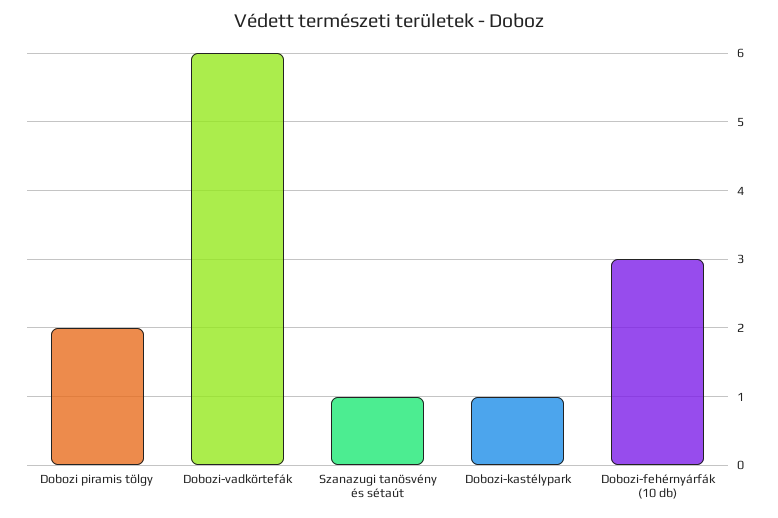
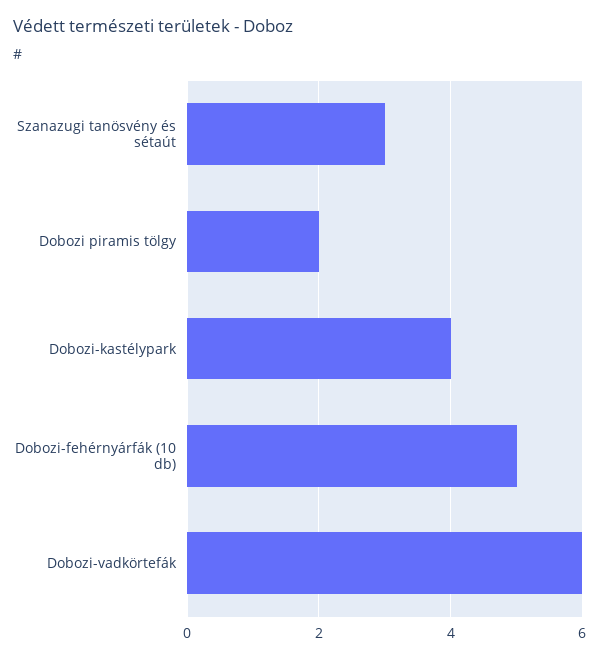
Szanazugi tanösvény és sétaút: 1 -> 3
Dobozi-kastélypark: 1 -> 4
Dobozi-fehérnyárfák (10 db): 3 -> 5

